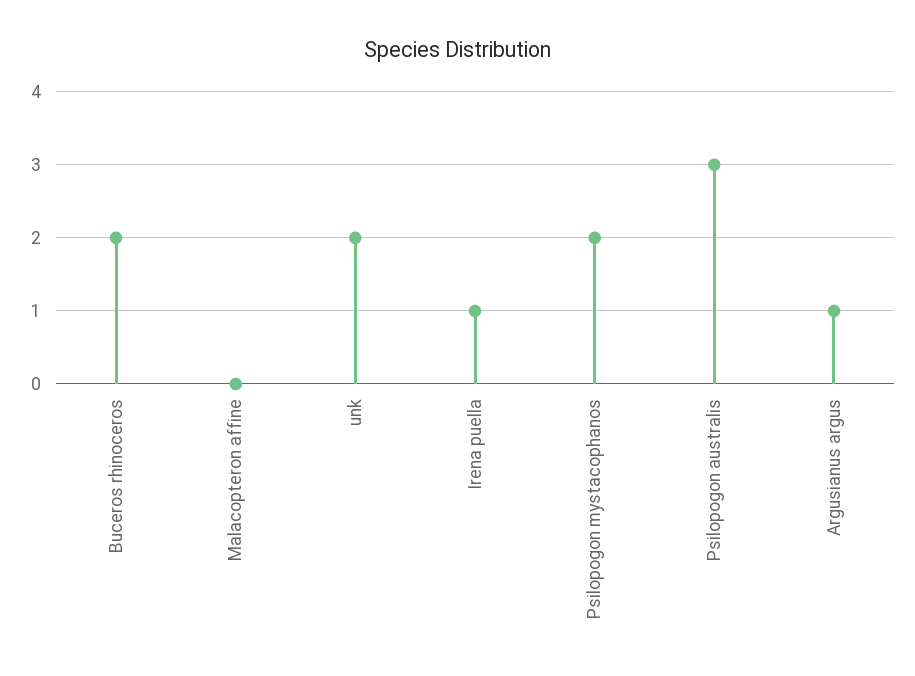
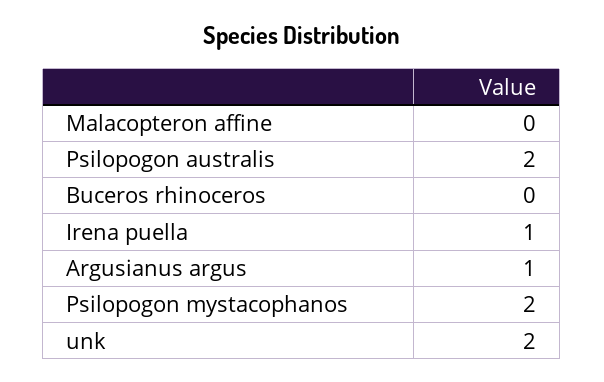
Buceros rhinoceros: 2 -> 0
Psilopogon australis: 3 -> 2

